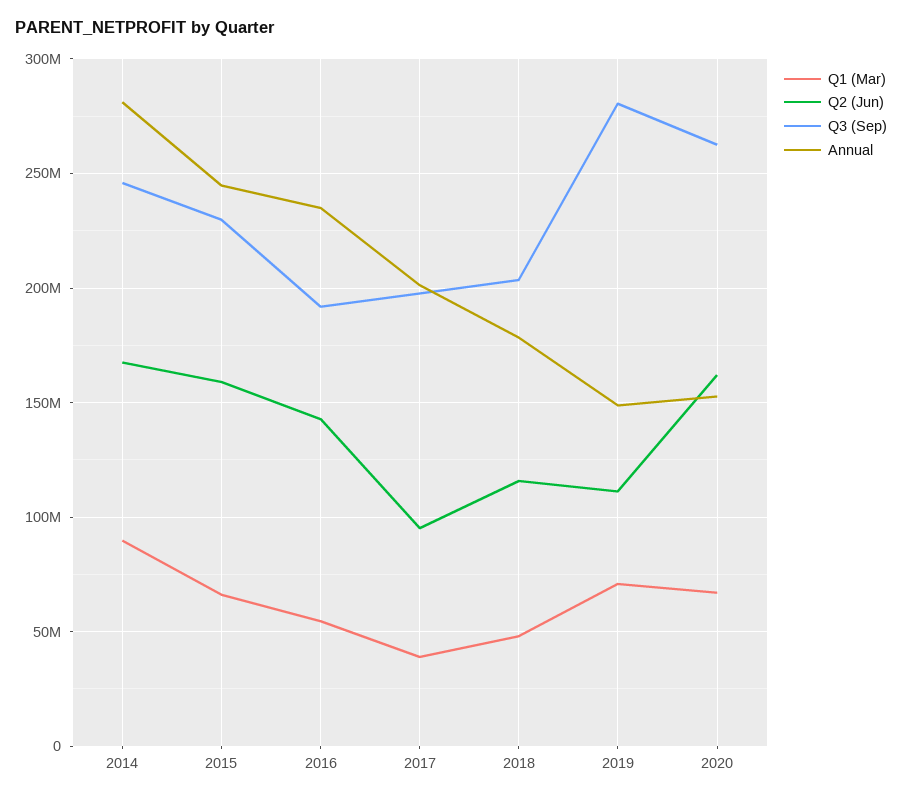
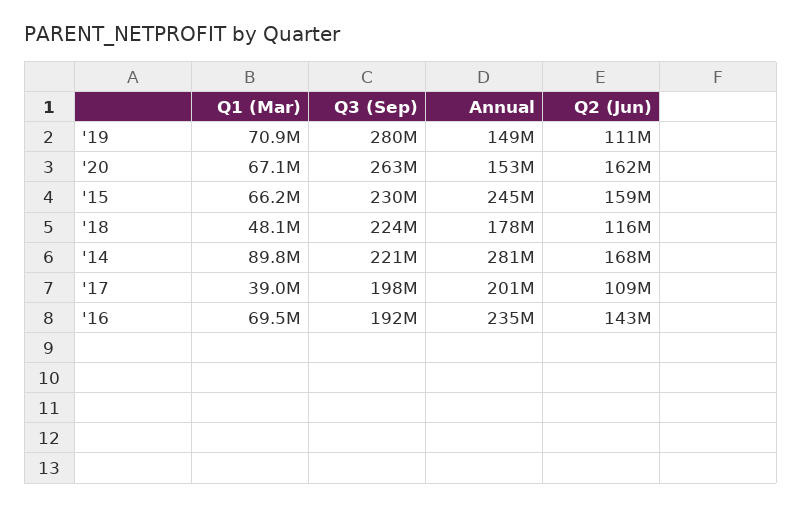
Q3 (Sep), 2014: 245000000 -> 221000000
Q1 (Mar), 2016: 55000000 -> 69500000
Q2 (Jun), 2017: 95000000 -> 109000000
Q3 (Sep), 2018: 205000000 -> 224000000

